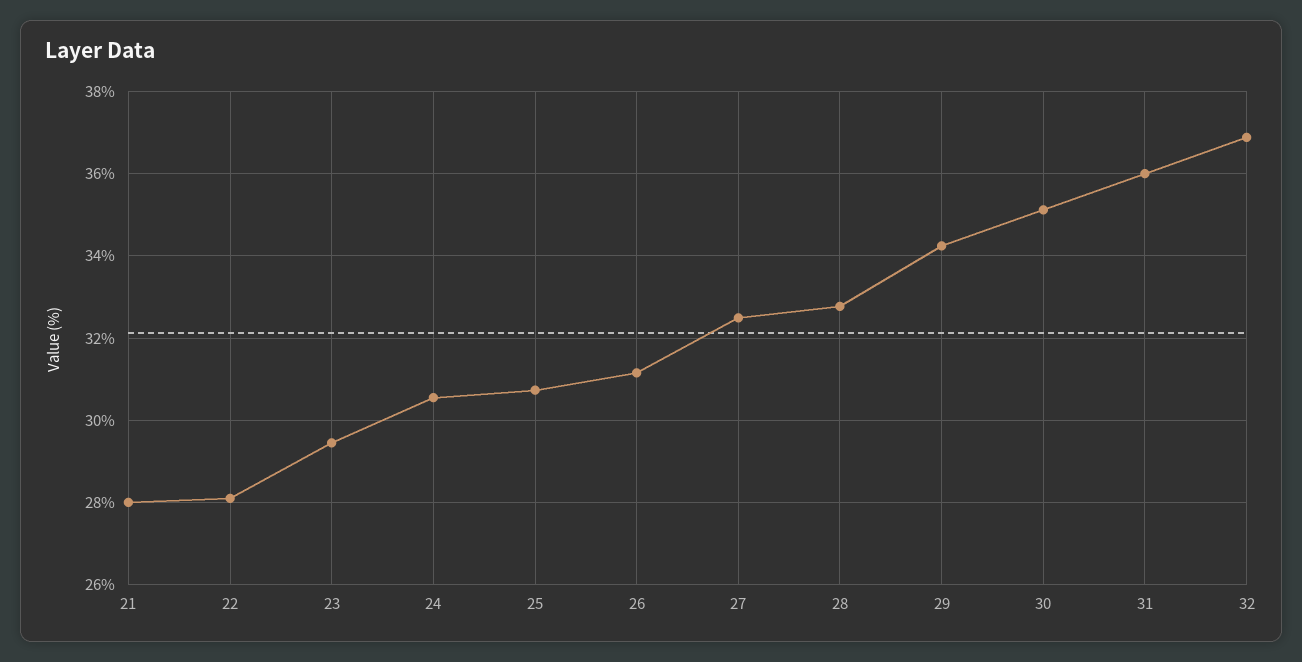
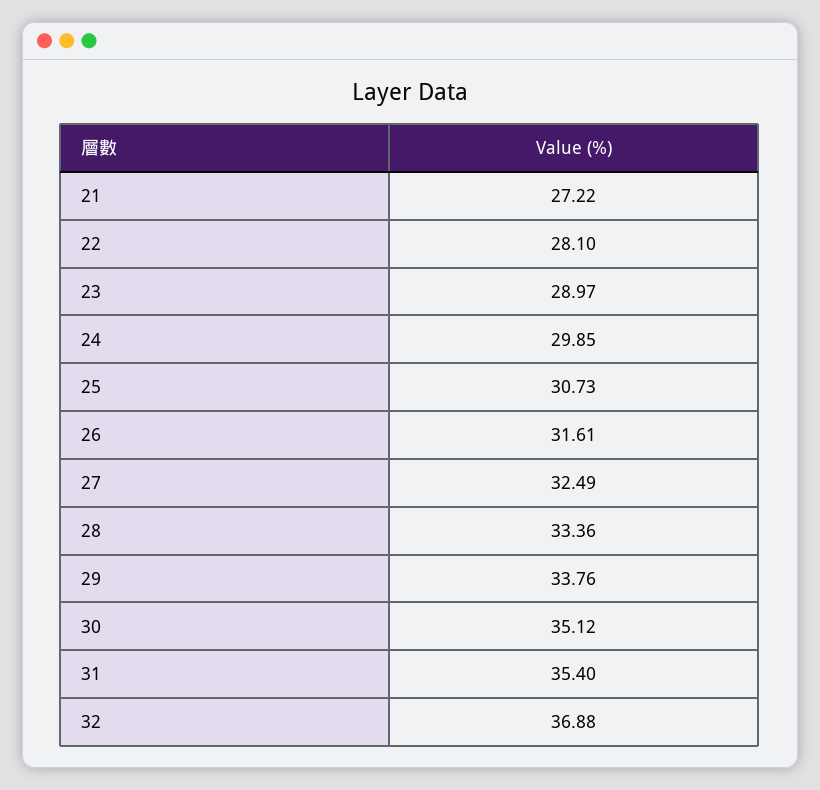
21: 28 -> 27.22
23: 29.4 -> 28.97
24: 30.6 -> 29.85
26: 31.2 -> 31.61
28: 32.8 -> 33.36
29: 34.2 -> 33.76
31: 36 -> 35.4

